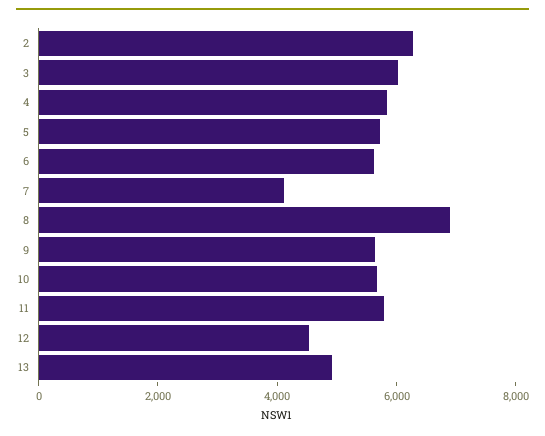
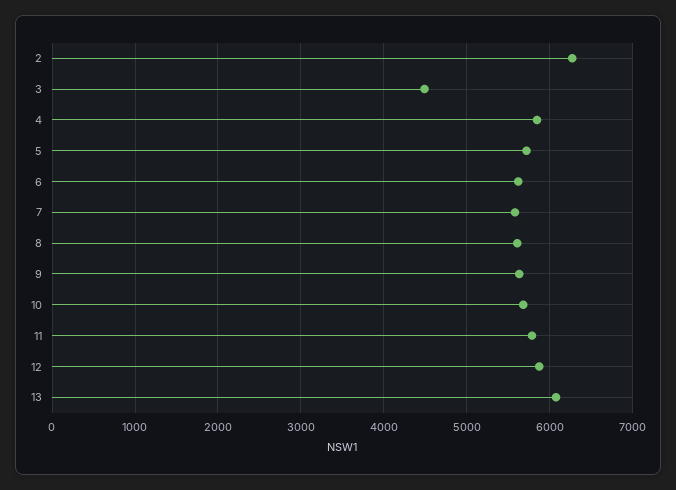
3: 6000 -> 4500
7: 4000 -> 5600
8: 7000 -> 5600
12: 4500 -> 5900
13: 5000 -> 6100

